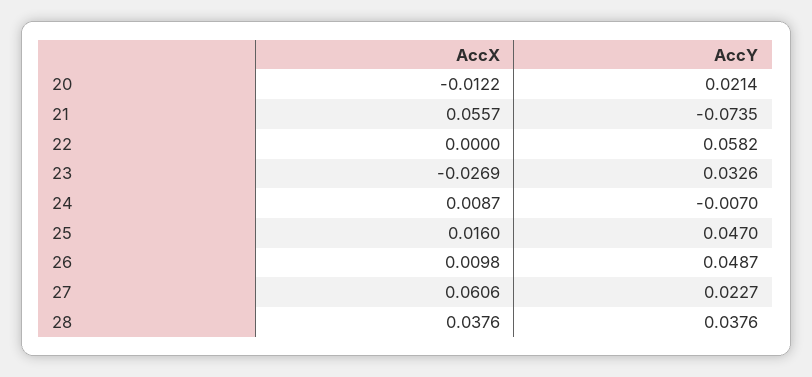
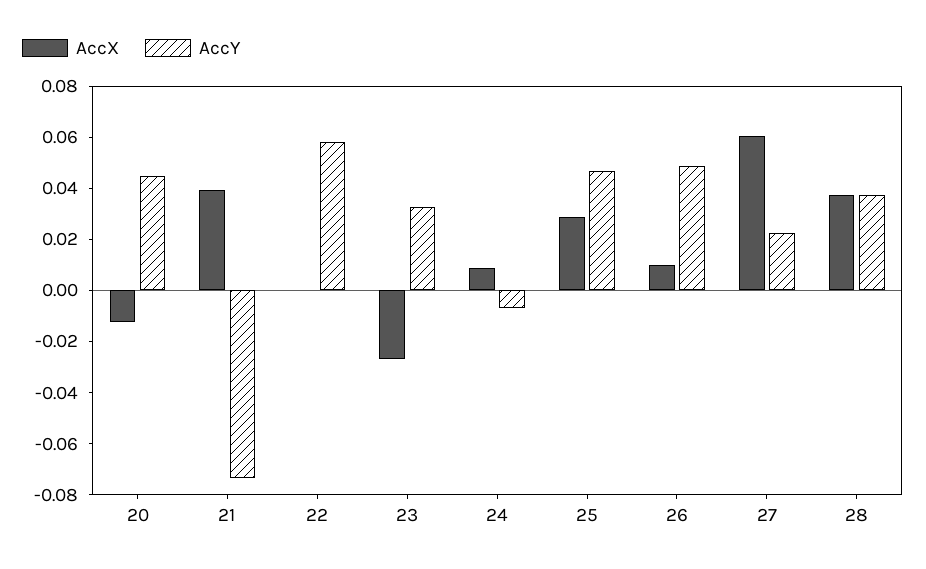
AccY, 20: 0.0214 -> 0.045
AccX, 21: 0.0557 -> 0.04
AccX, 25: 0.016 -> 0.03

